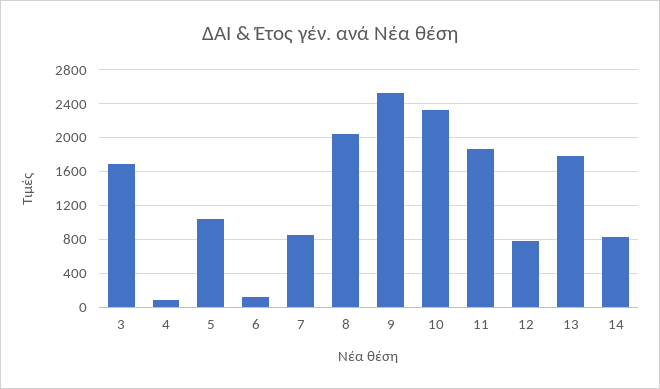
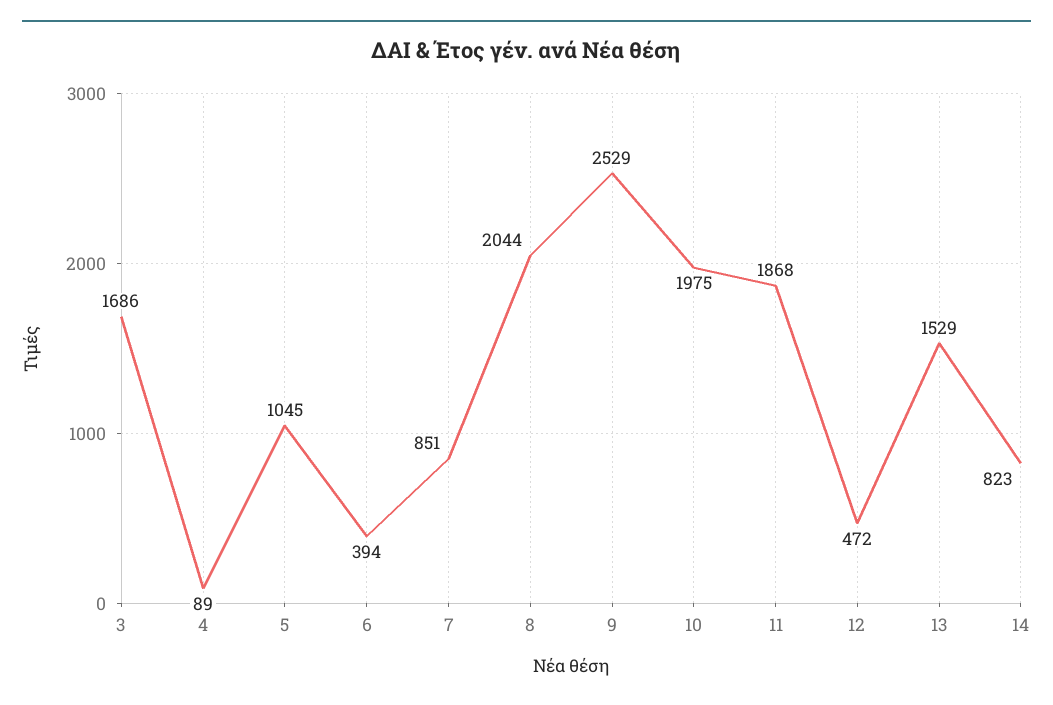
6: 100 -> 394
10: 2300 -> 1975
12: 800 -> 472
13: 1800 -> 1529

